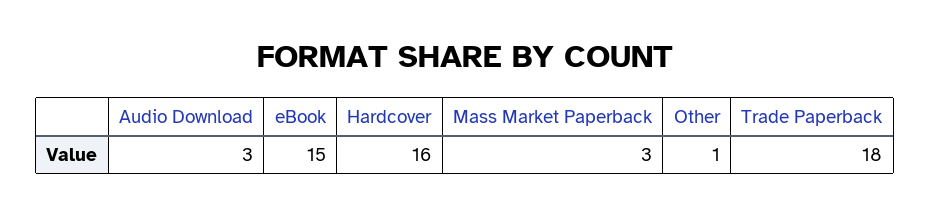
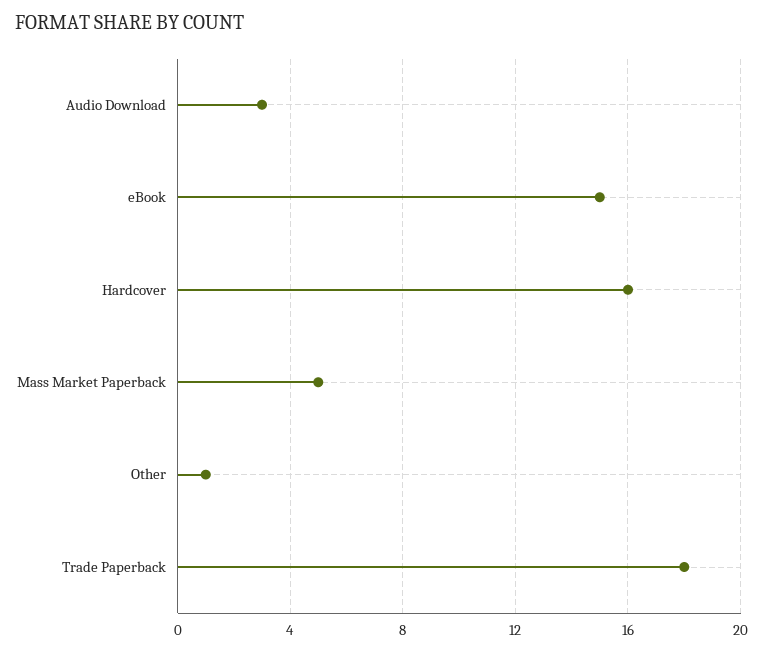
Mass Market Paperback: 3 -> 5

